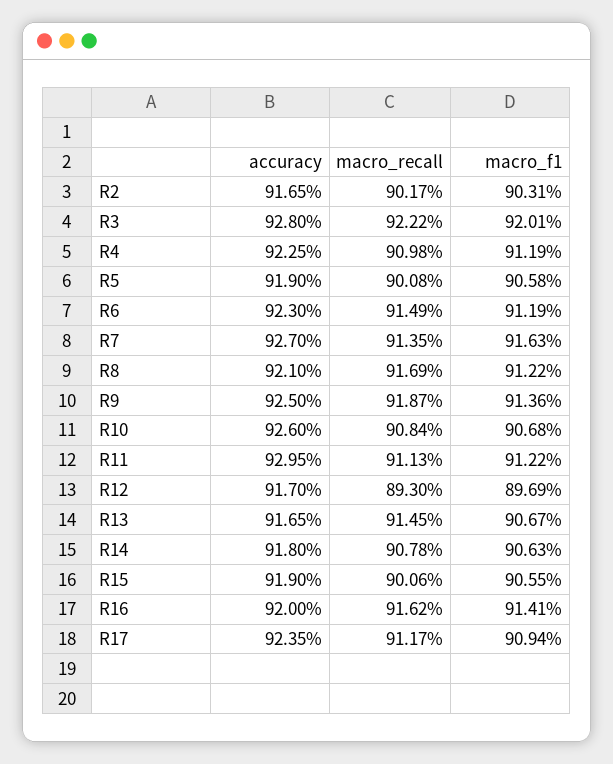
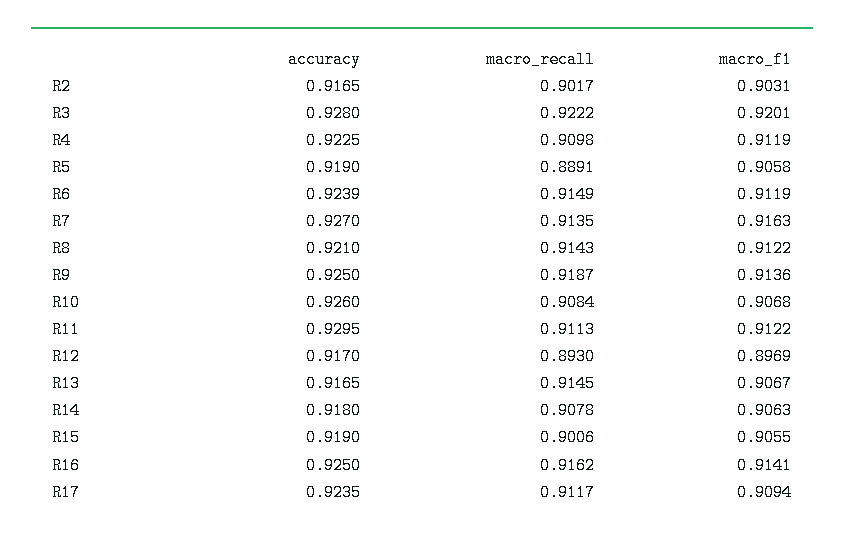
macro_recall, R5: 0.9008 -> 0.8891
accuracy, R6: 0.923 -> 0.9239
macro_recall, R8: 0.9169 -> 0.9143
accuracy, R16: 0.92 -> 0.925

